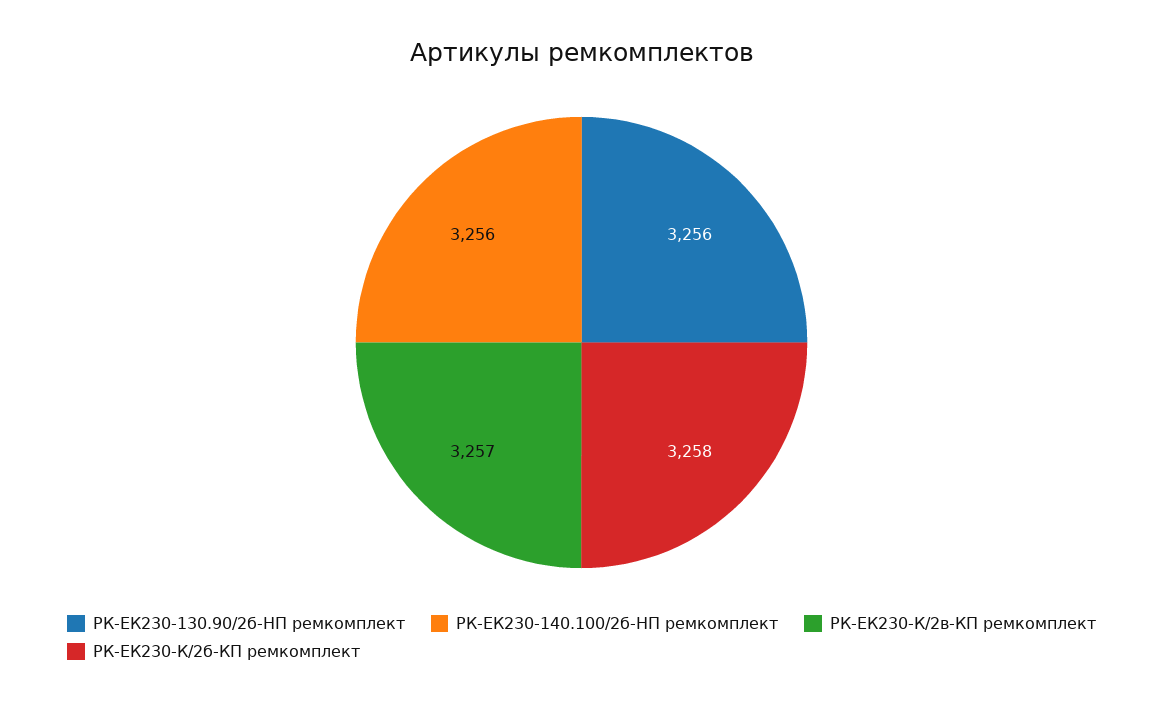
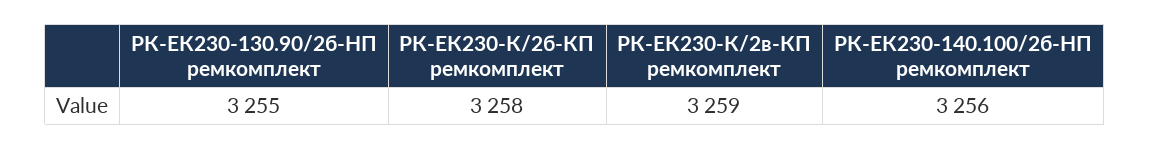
РК-ЕК230-130.90/2б-HП ремкомплект: 3256 -> 3255
РК-ЕК230-К/2в-КП ремкомплект: 3257 -> 3259

